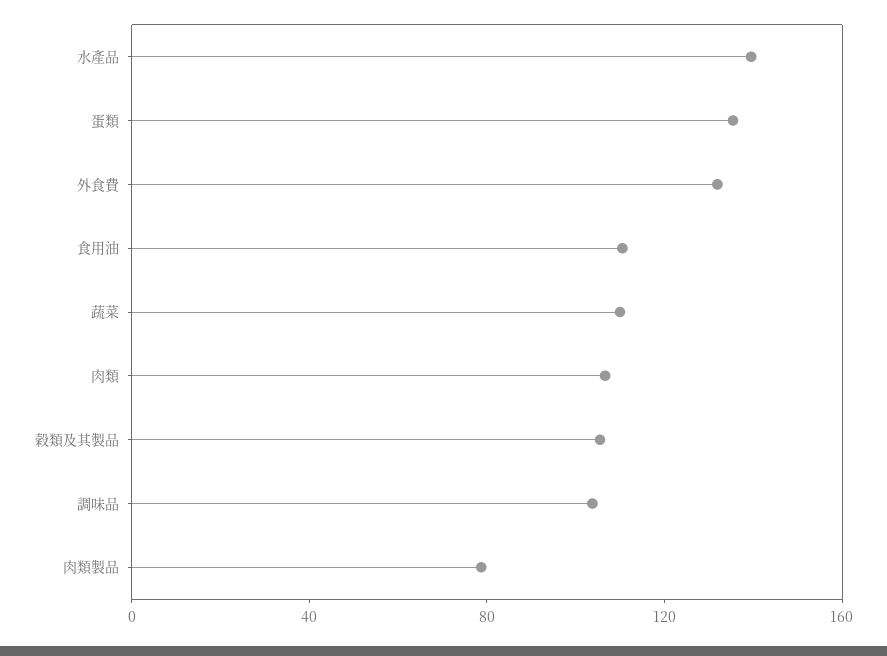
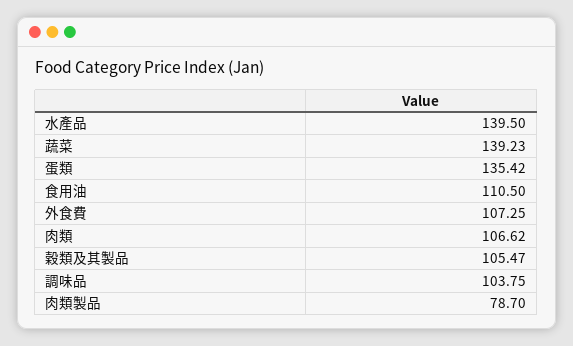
外食費: 130 -> 107.25
蔬菜: 110 -> 139.23

